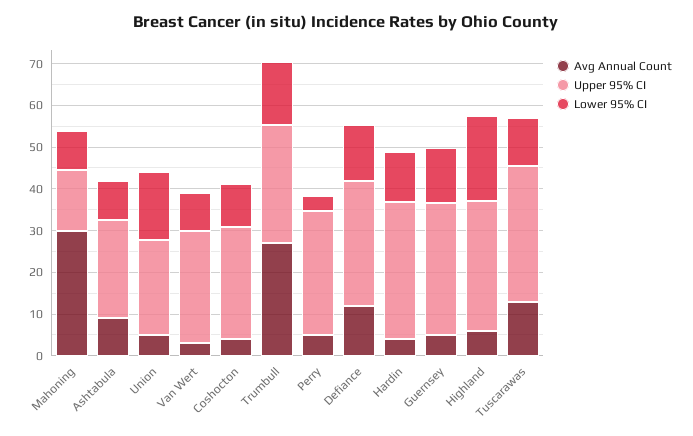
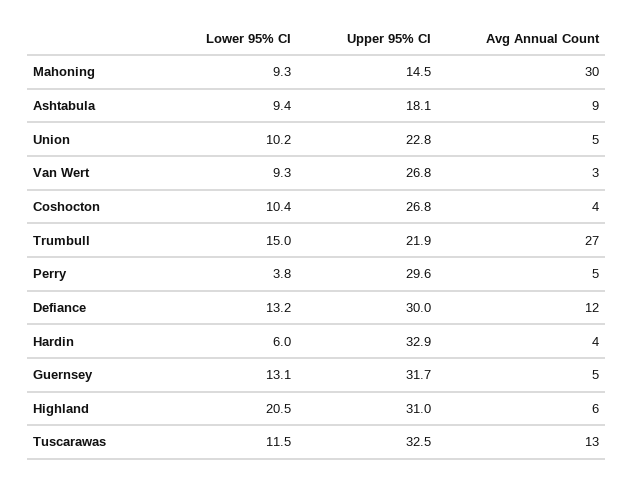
Upper 95% CI, Ashtabula: 24 -> 18.1
Lower 95% CI, Union: 16 -> 10.2
Upper 95% CI, Trumbull: 28 -> 21.9
Lower 95% CI, Hardin: 12 -> 6

